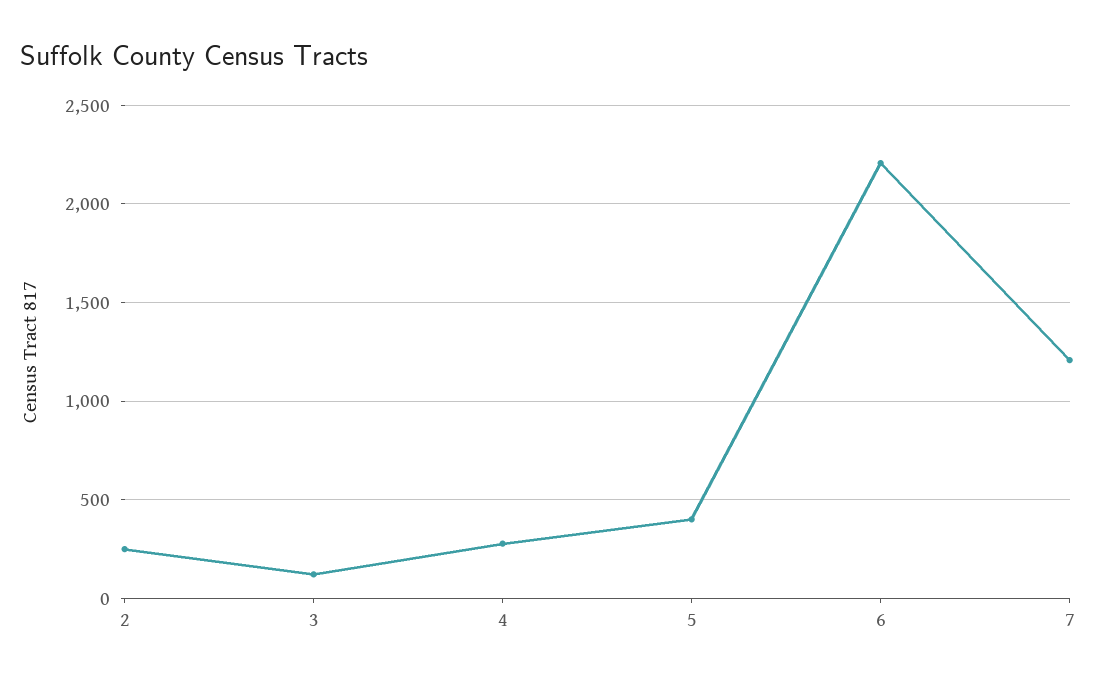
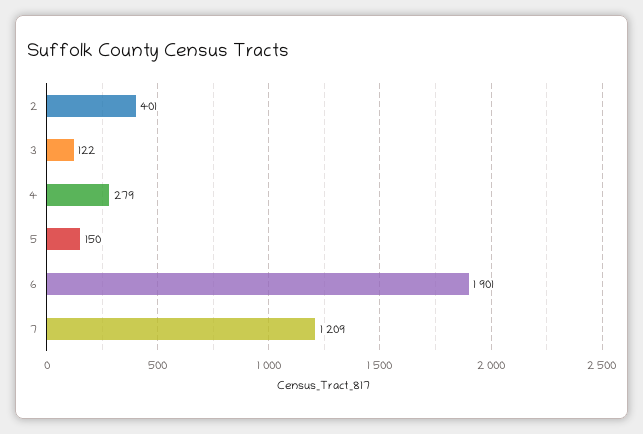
2: 250 -> 401
5: 400 -> 150
6: 2200 -> 1901

